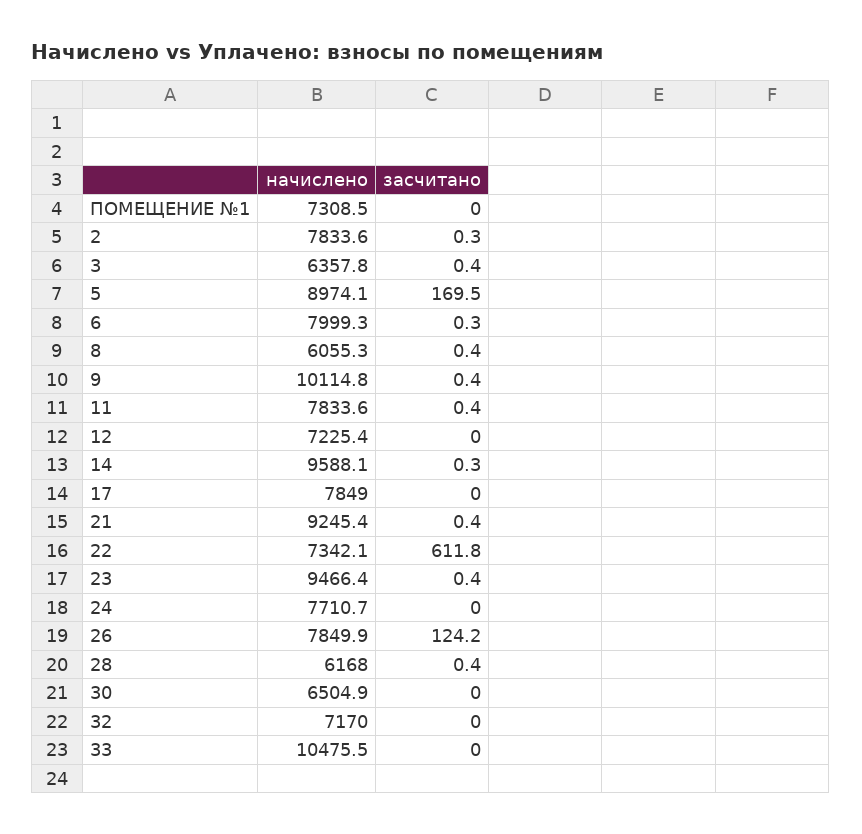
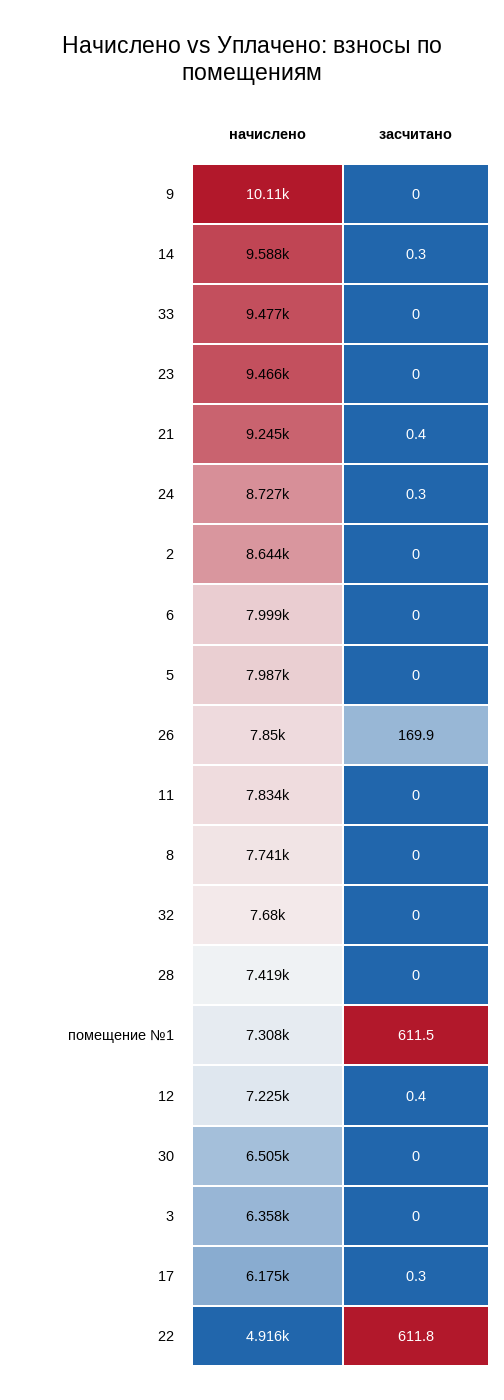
засчитано, ПОМЕЩЕНИЕ №1: 0 -> 611.5
начислено, 2: 7833.6 -> 8644
засчитано, 2: 0.3 -> 0
засчитано, 3: 0.4 -> 0
начислено, 5: 8974.1 -> 7987
засчитано, 5: 169.5 -> 0
засчитано, 6: 0.3 -> 0
начислено, 8: 6055.3 -> 7741
засчитано, 8: 0.4 -> 0
засчитано, 9: 0.4 -> 0
засчитано, 11: 0.4 -> 0
засчитано, 12: 0 -> 0.4
начислено, 17: 7849 -> 6175
засчитано, 17: 0 -> 0.3
начислено, 22: 7342.1 -> 4916
засчитано, 23: 0.4 -> 0
начислено, 24: 7710.7 -> 8727
засчитано, 24: 0 -> 0.3
засчитано, 26: 124.2 -> 169.9
начислено, 28: 6168 -> 7419
засчитано, 28: 0.4 -> 0
начислено, 32: 7170 -> 7680
начислено, 33: 10475.5 -> 9477

